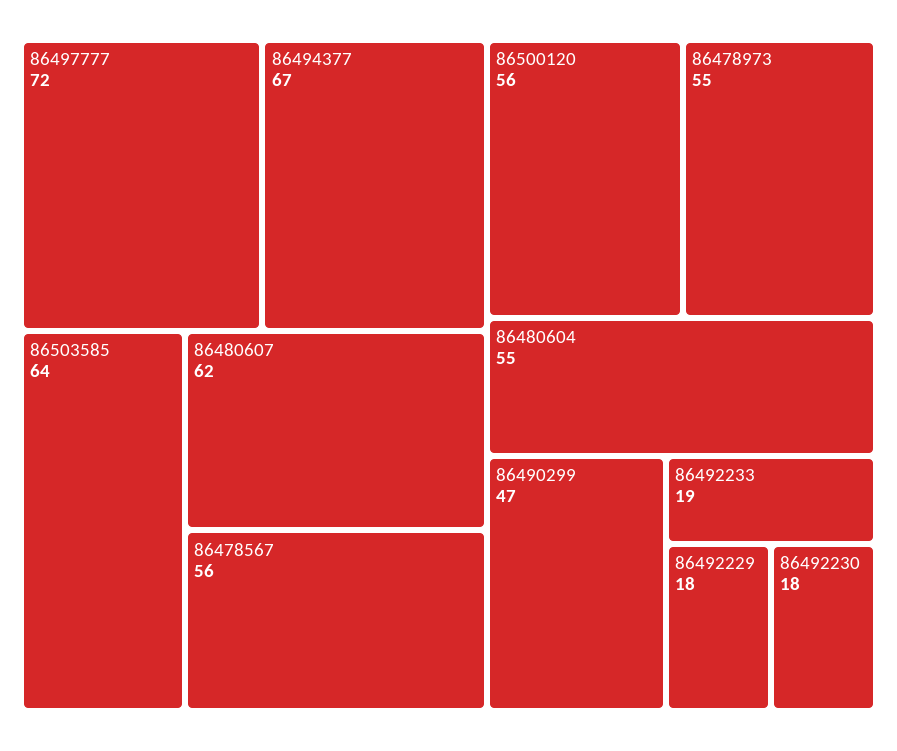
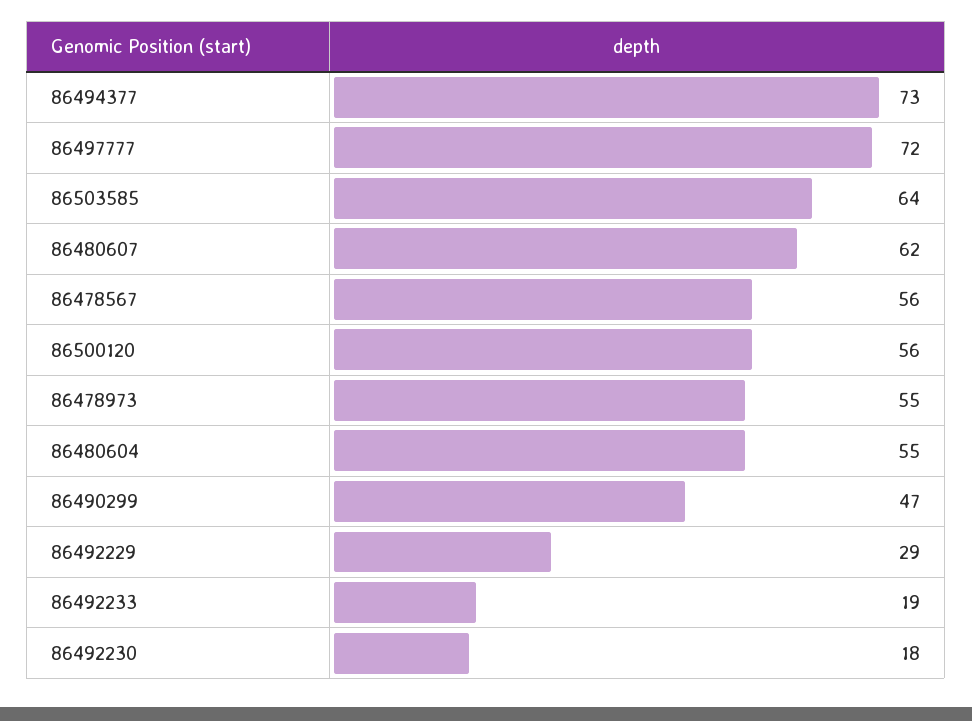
86494377: 67 -> 73
86492229: 18 -> 29

